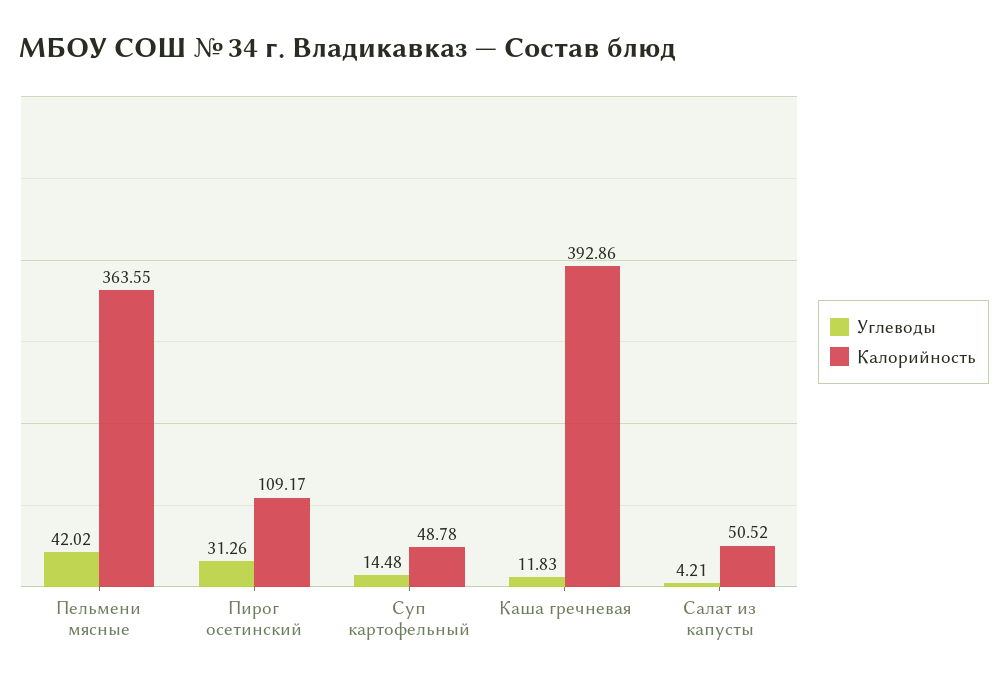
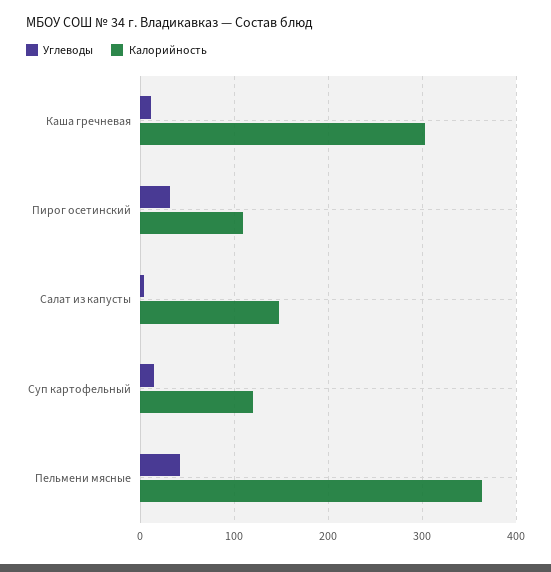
Калорийность, Суп картофельный: 48.78 -> 120
Калорийность, Каша гречневая: 392.86 -> 300
Калорийность, Салат из капусты: 50.52 -> 150

